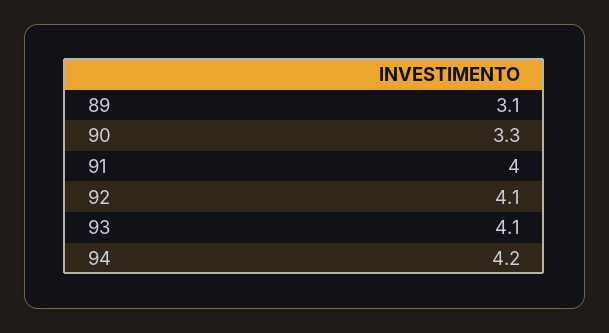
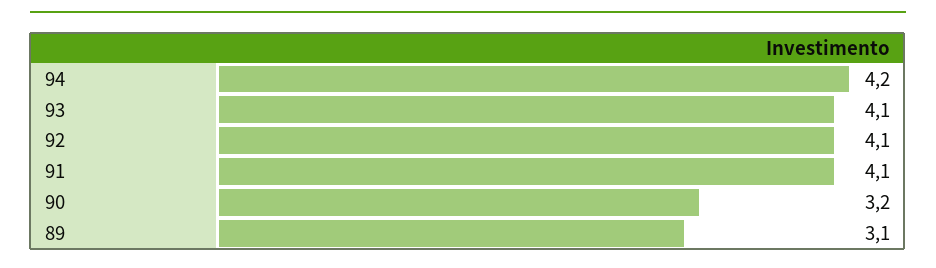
90: 3.3 -> 3.2
91: 4 -> 4.1

